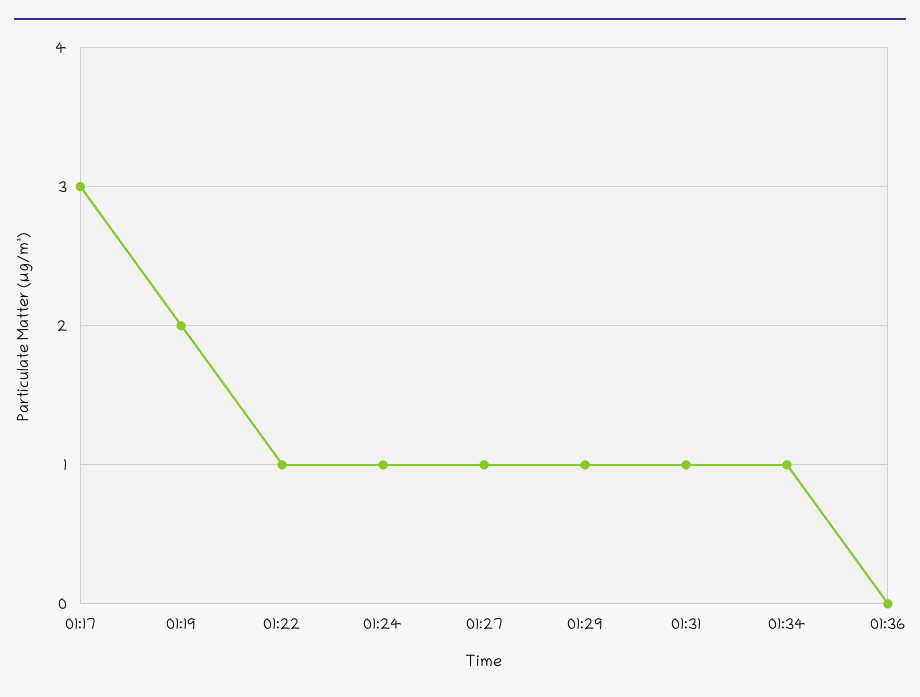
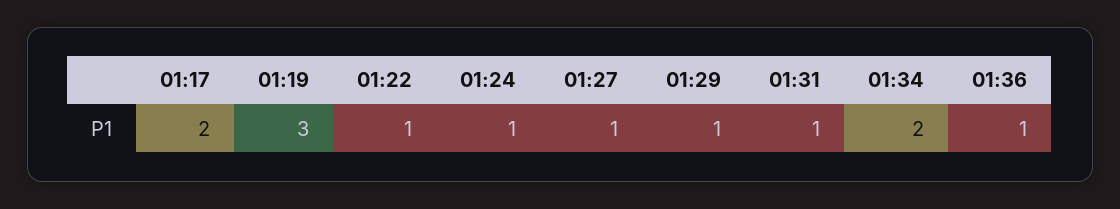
01:17: 3 -> 2
01:19: 2 -> 3
01:34: 1 -> 2
01:36: 0 -> 1

